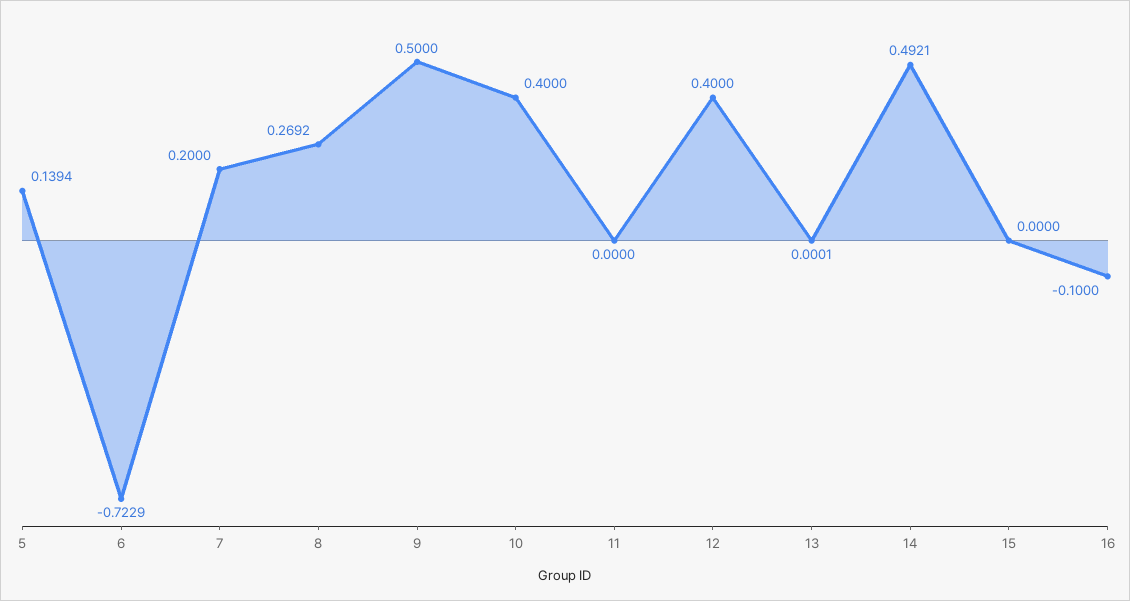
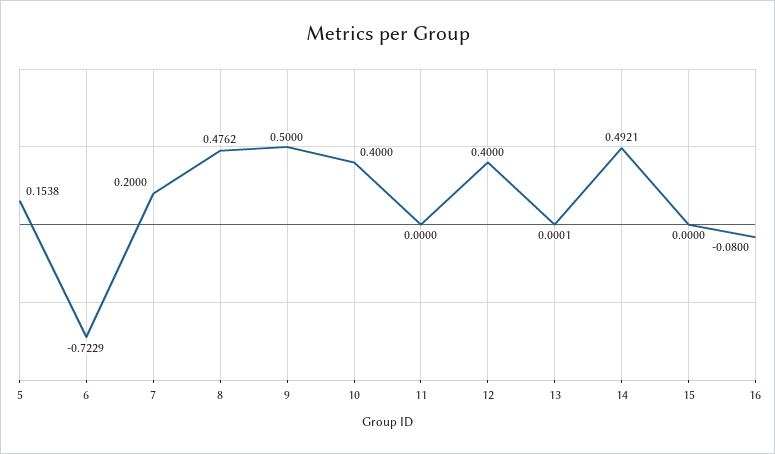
5: 0.1394 -> 0.1538
8: 0.2692 -> 0.4762
16: -0.1 -> -0.08

